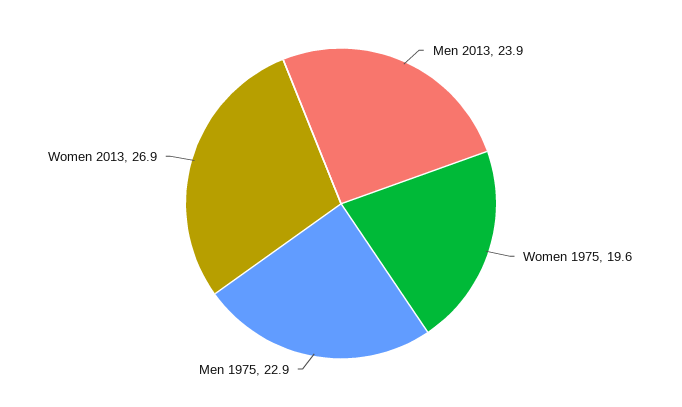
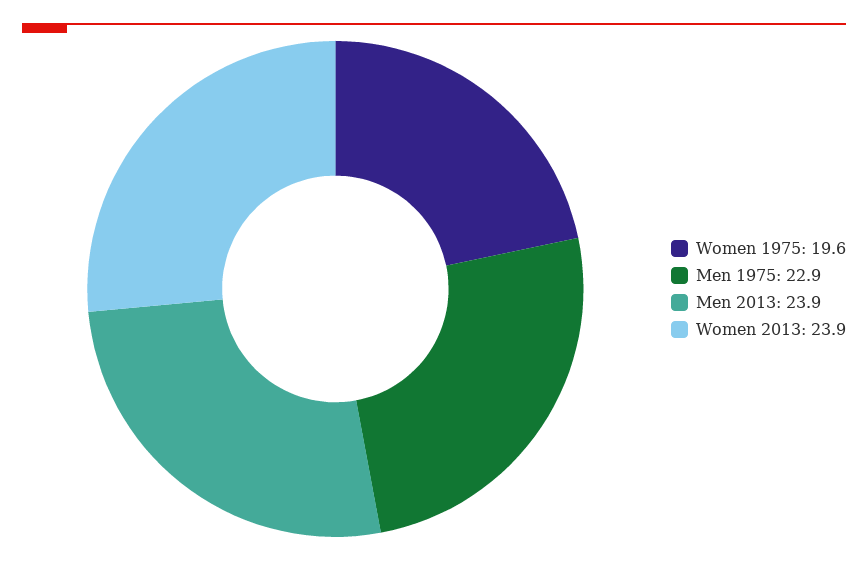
Women 2013: 26.9 -> 23.9

